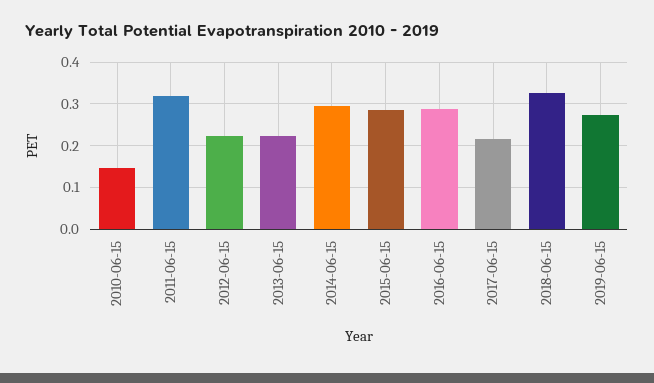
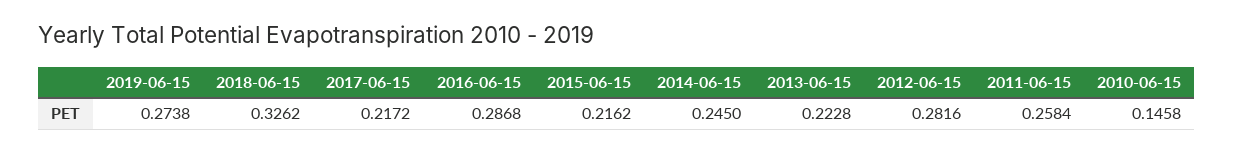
2011-06-15: 0.32 -> 0.2584
2012-06-15: 0.22 -> 0.2816
2014-06-15: 0.3 -> 0.245
2015-06-15: 0.28 -> 0.2162

